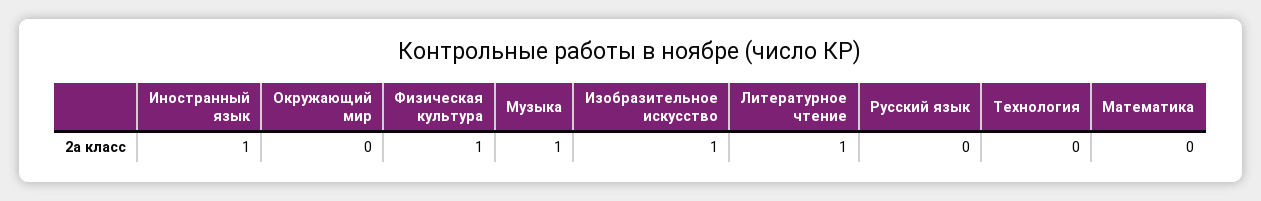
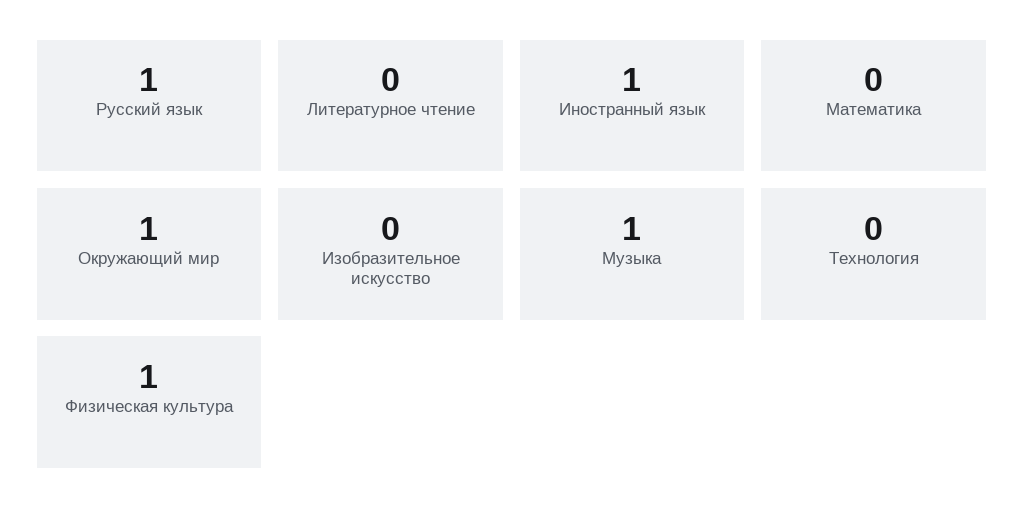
Окружающий мир: 0 -> 1
Изобразительное искусство: 1 -> 0
Литературное чтение: 1 -> 0
Русский язык: 0 -> 1

